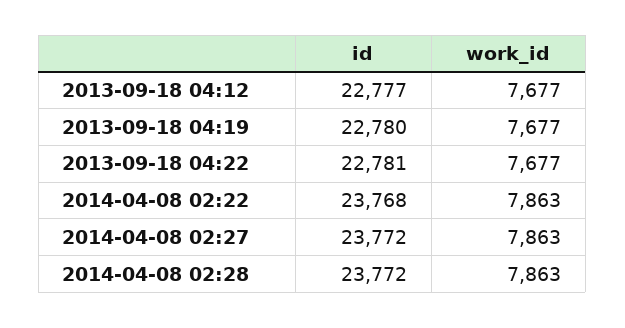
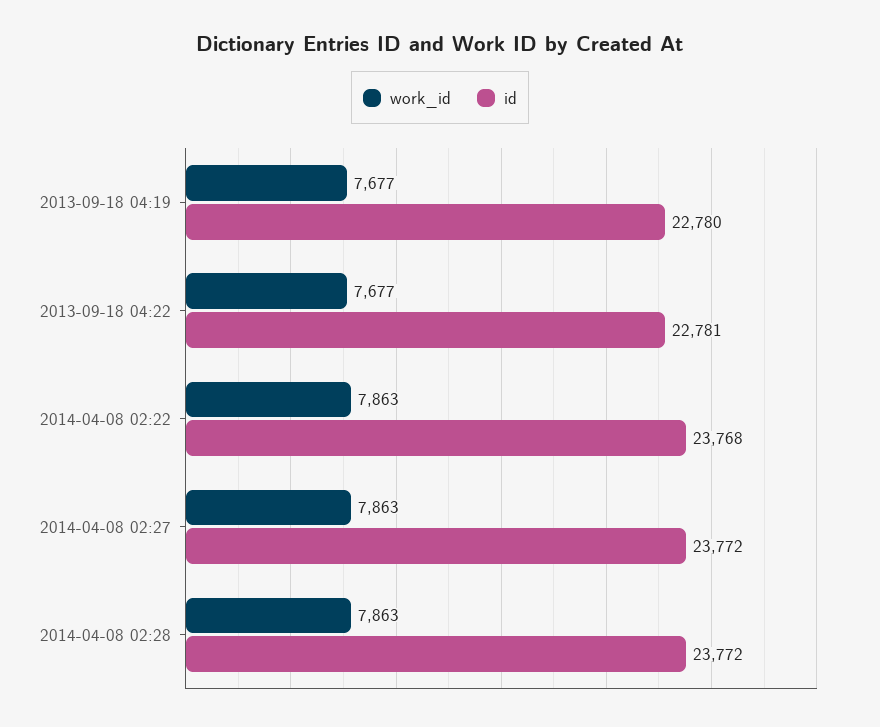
id, 2013-09-18 04:12: 22777 -> none
work_id, 2013-09-18 04:12: 7677 -> none

